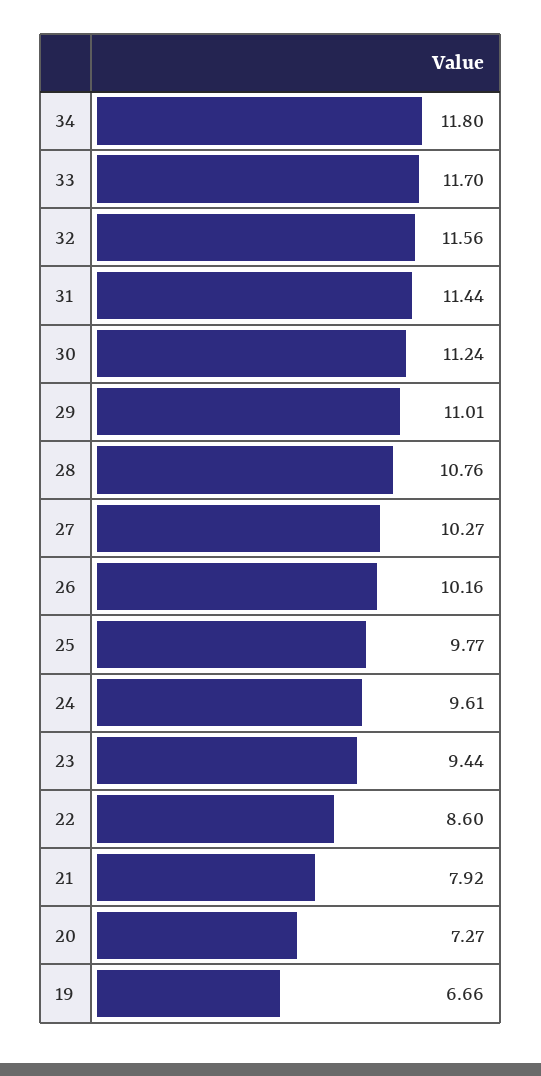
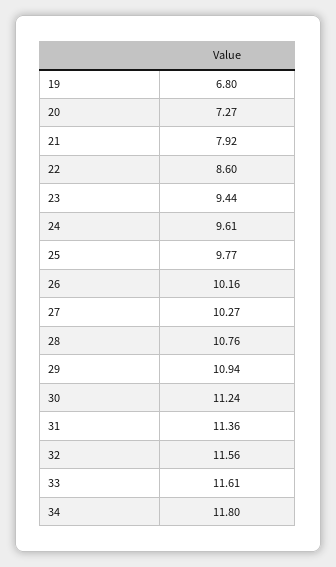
33: 11.7 -> 11.61
31: 11.44 -> 11.36
29: 11.01 -> 10.94
19: 6.66 -> 6.8

